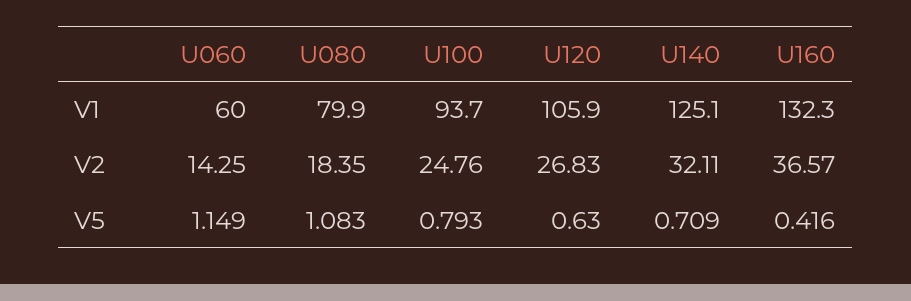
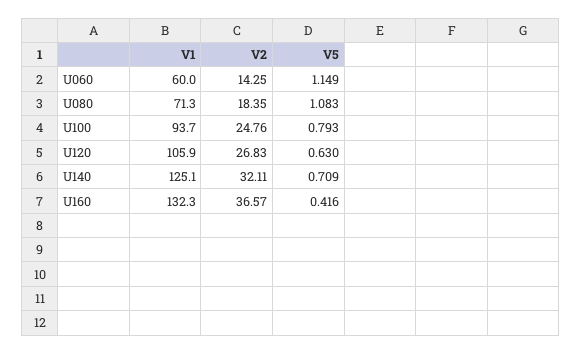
U080, V1: 79.9 -> 71.3

